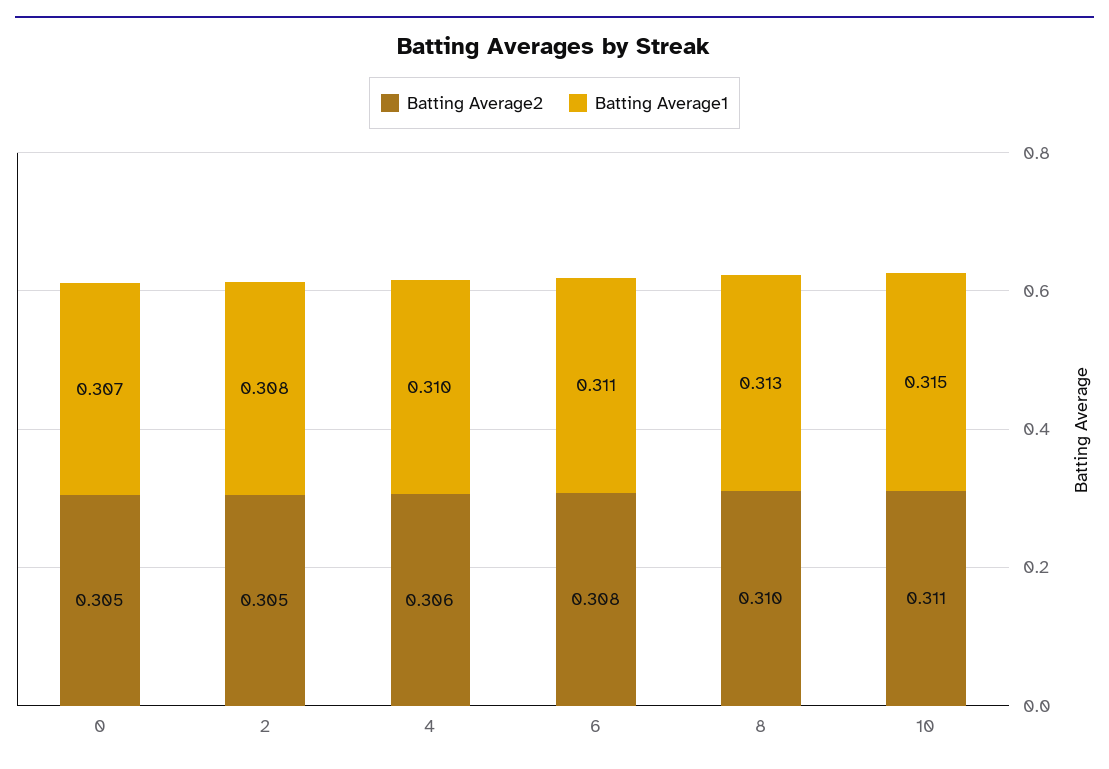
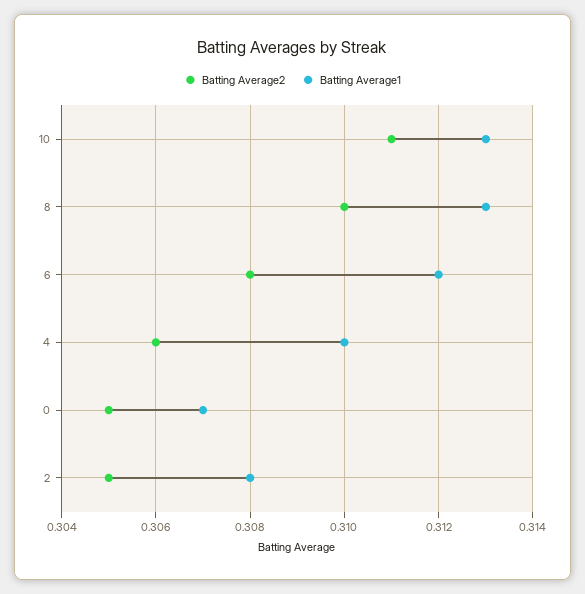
Batting Average1, 6: 0.311 -> 0.312
Batting Average1, 10: 0.315 -> 0.313

